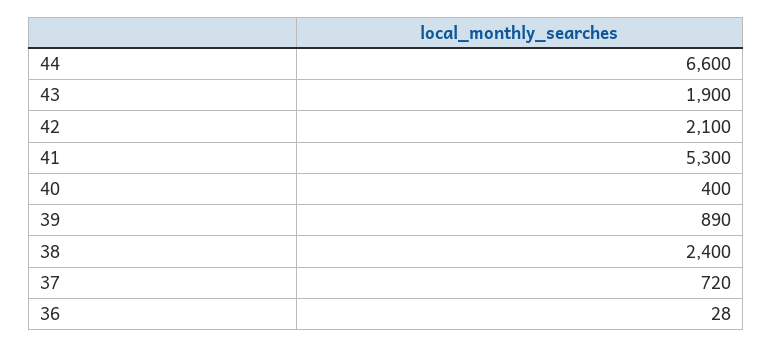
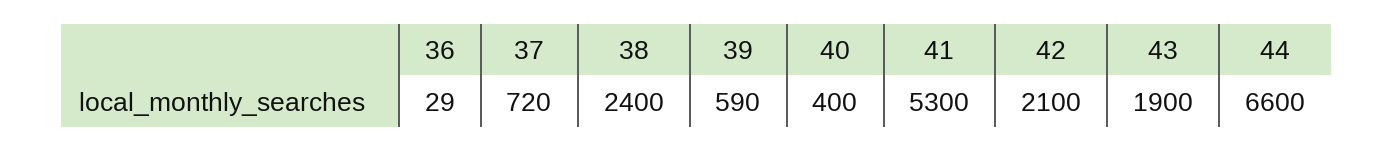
39: 890 -> 590
36: 28 -> 29

